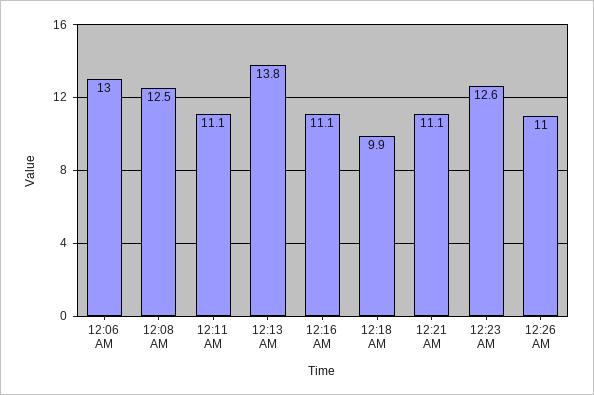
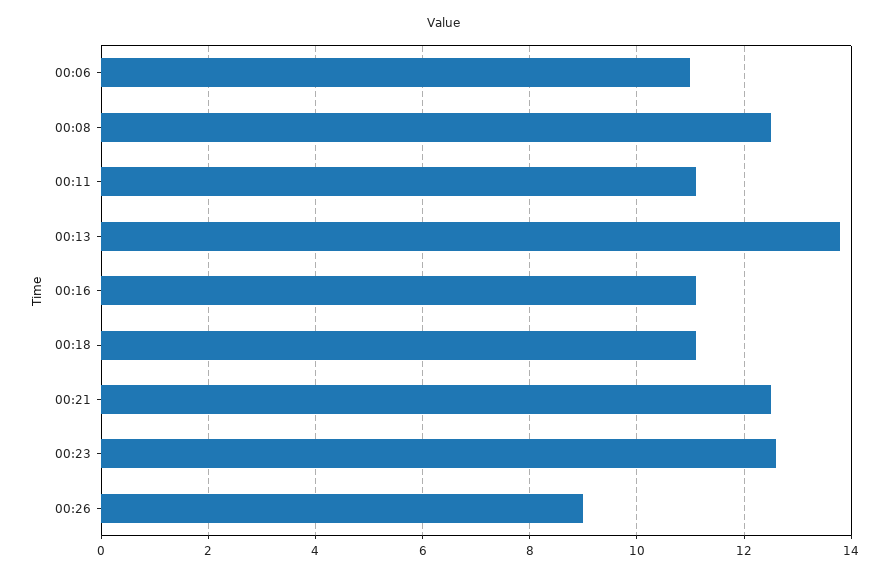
12:06 AM: 13 -> 11
12:18 AM: 9.9 -> 11
12:21 AM: 11.1 -> 12.5
12:26 AM: 11 -> 9

